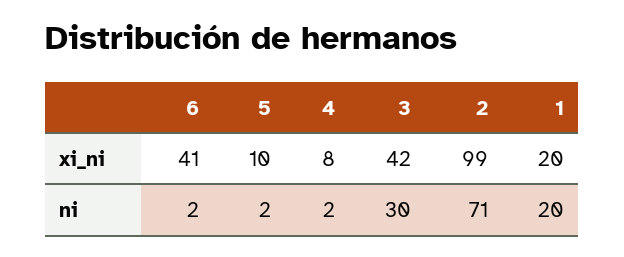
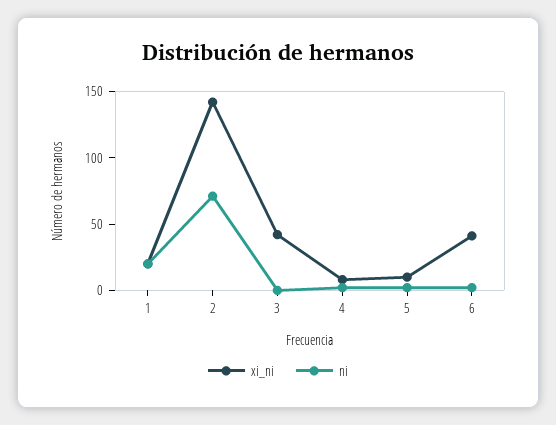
xi_ni, 2: 99 -> 140
ni, 3: 30 -> 0

